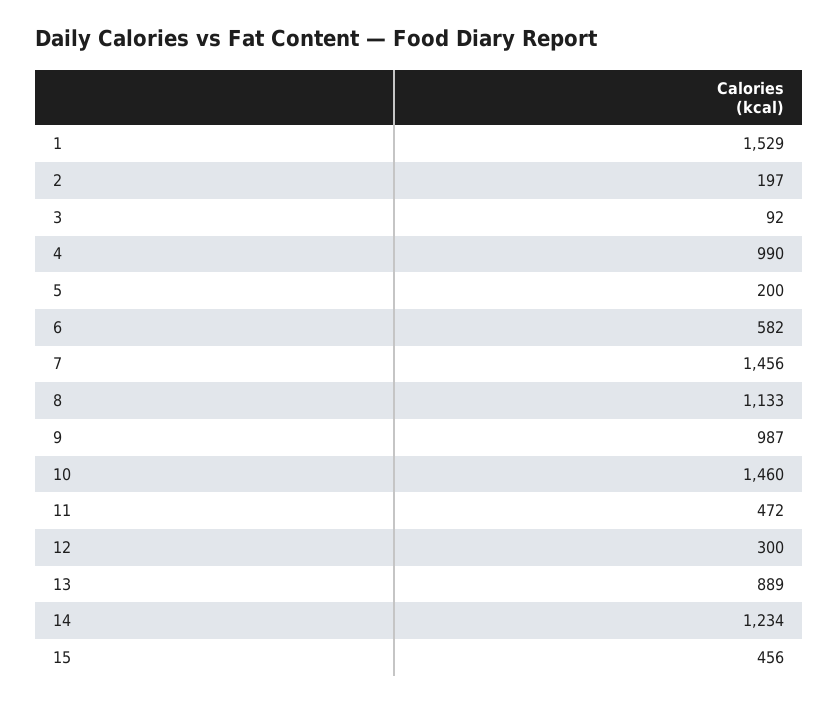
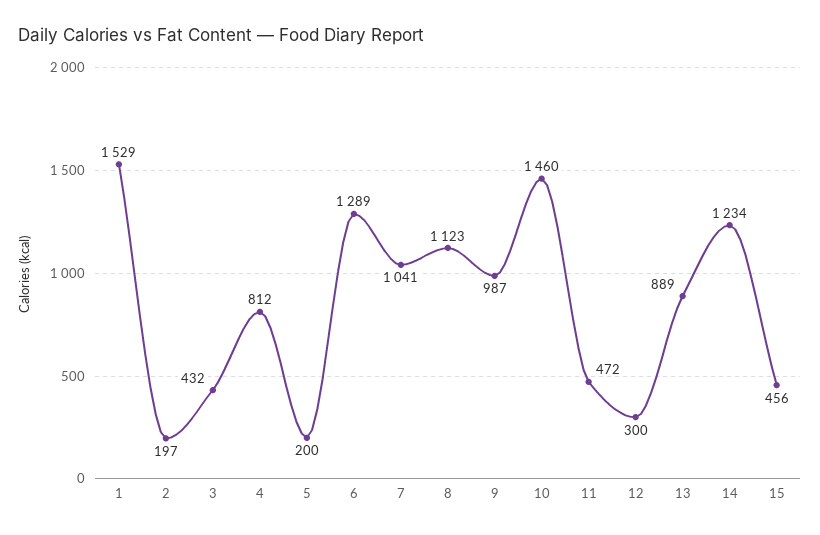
3: 92 -> 432
4: 990 -> 812
6: 582 -> 1289
7: 1456 -> 1041
8: 1133 -> 1123

